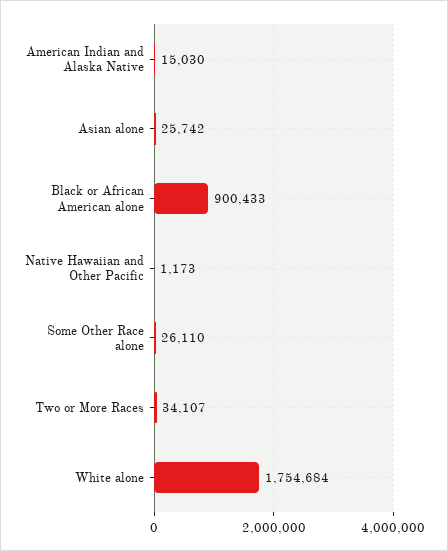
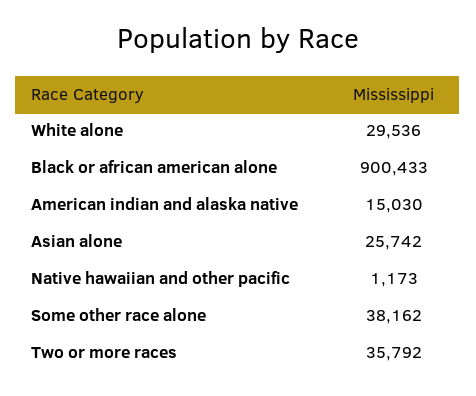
Some Other Race alone: 26110 -> 38162
Two or More Races: 34107 -> 35792
White alone: 1754684 -> 29536

